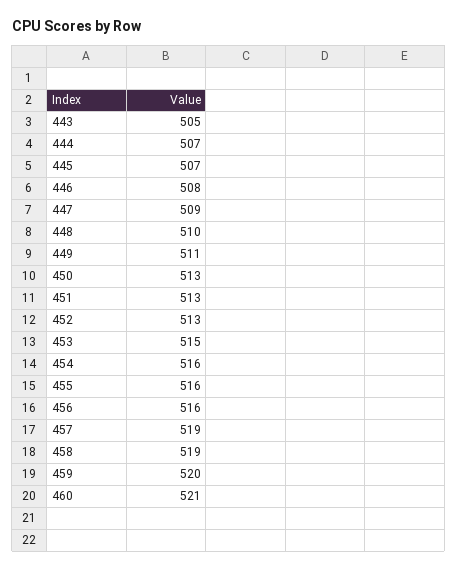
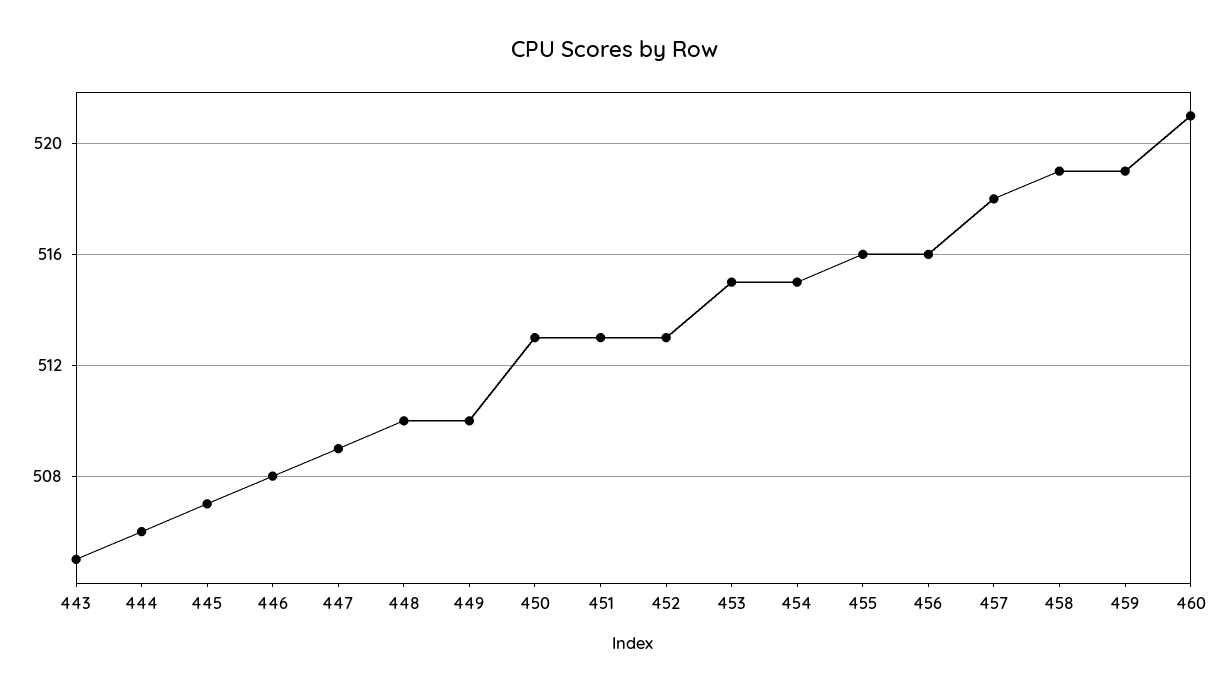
444: 507 -> 506
449: 511 -> 510
454: 516 -> 515
457: 519 -> 518
459: 520 -> 519

